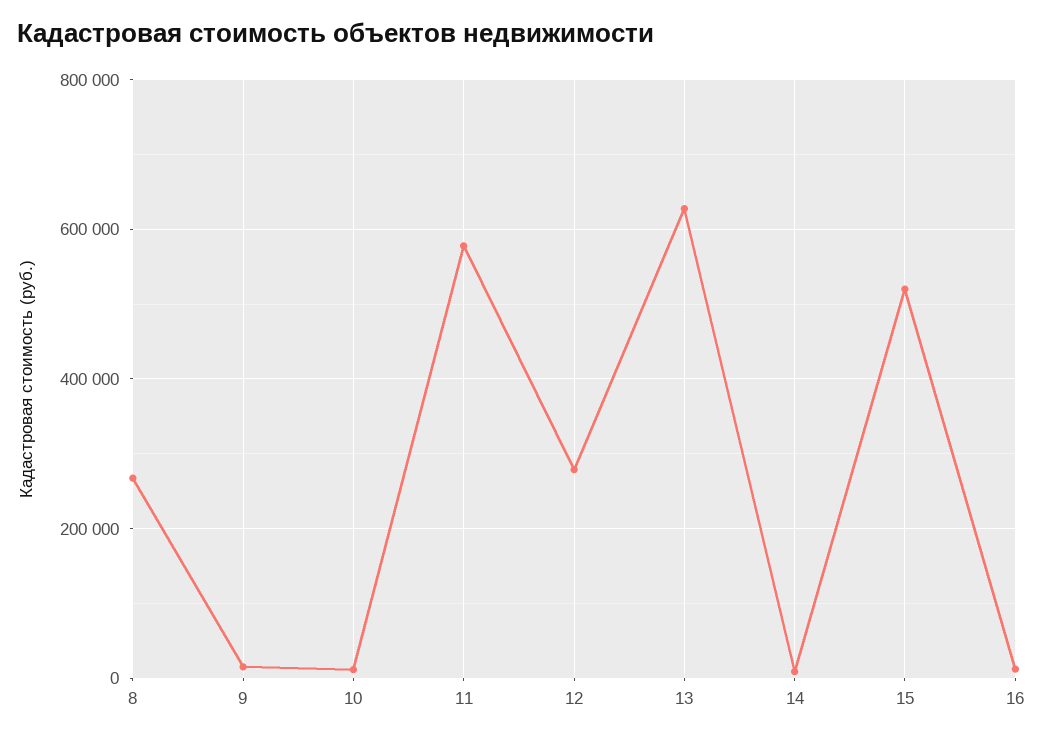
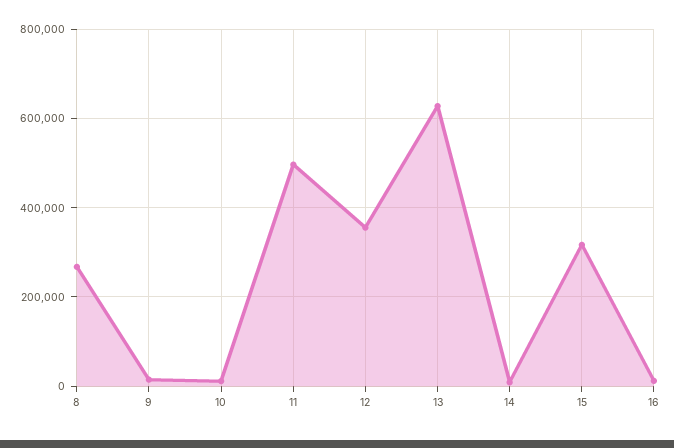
11: 580000 -> 500000
12: 280000 -> 360000
15: 520000 -> 320000

